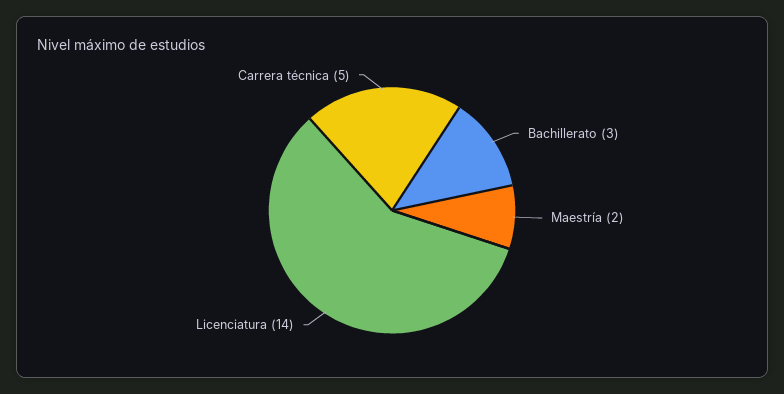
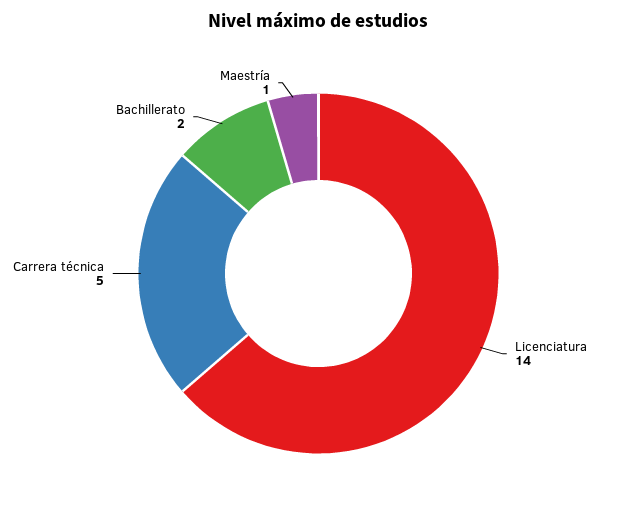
Bachillerato: 3 -> 2
Maestría: 2 -> 1

